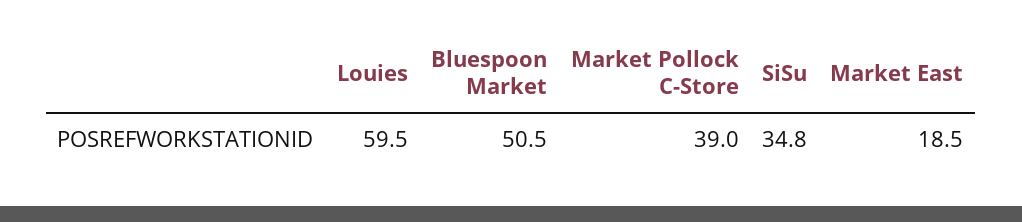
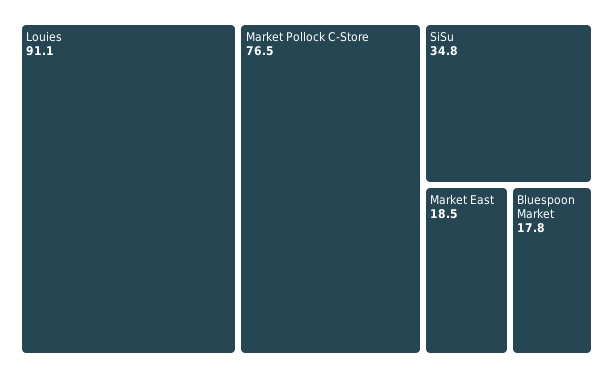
Louies: 59.5 -> 91.1
Bluespoon Market: 50.5 -> 17.8
Market Pollock C-Store: 39 -> 76.5

